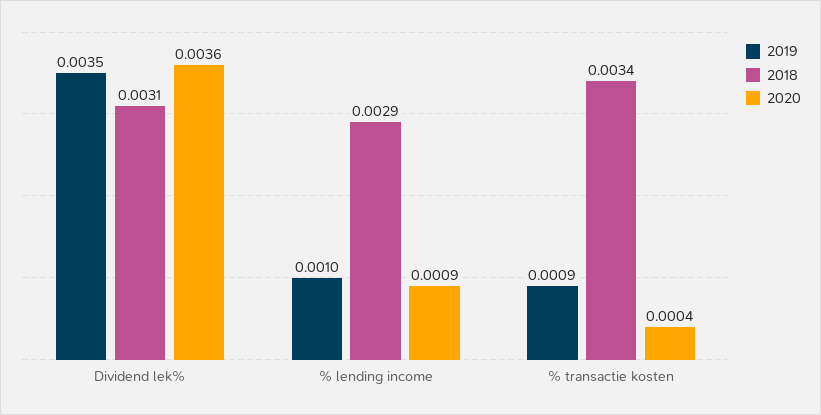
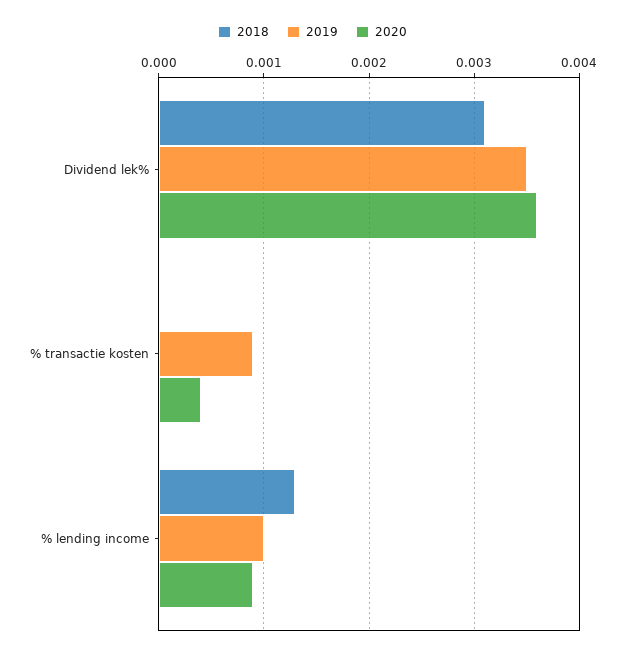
2018, % lending income: 0.0029 -> 0.0013
2018, % transactie kosten: 0.0034 -> 0

